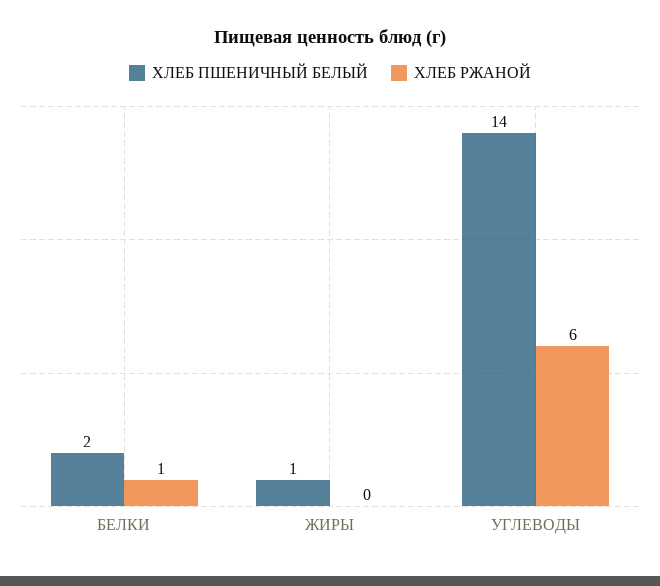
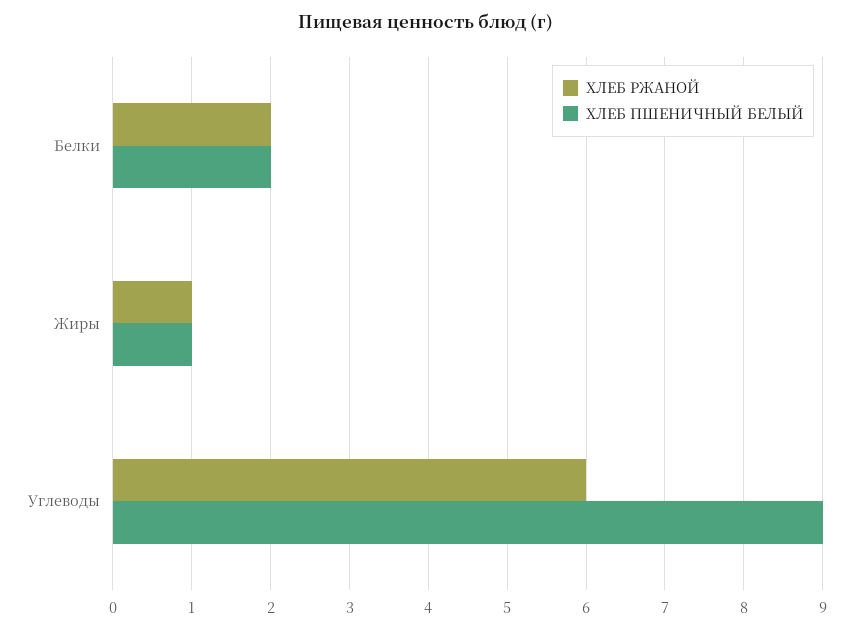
ХЛЕБ РЖАНОЙ, БЕЛКИ: 1 -> 2
ХЛЕБ РЖАНОЙ, ЖИРЫ: 0 -> 1
ХЛЕБ ПШЕНИЧНЫЙ БЕЛЫЙ, УГЛЕВОДЫ: 14 -> 9

